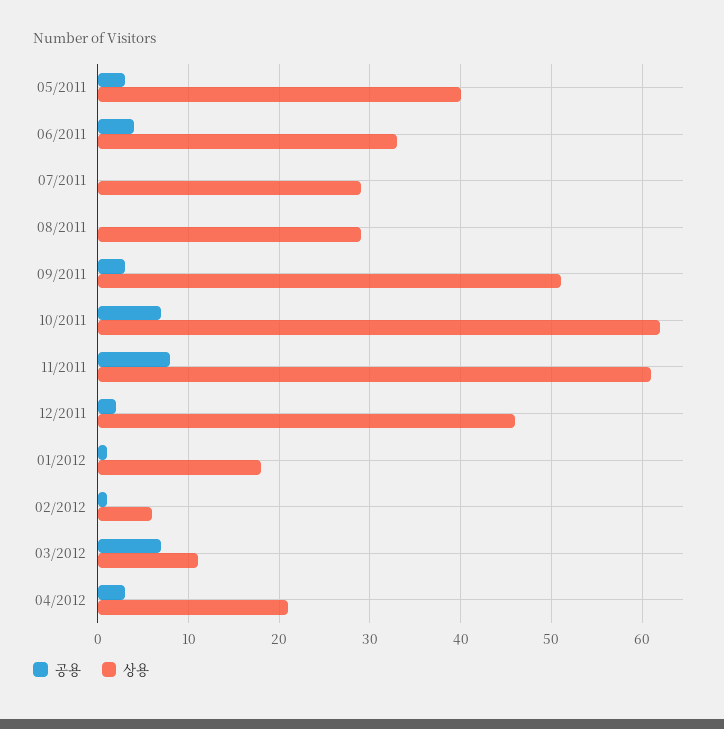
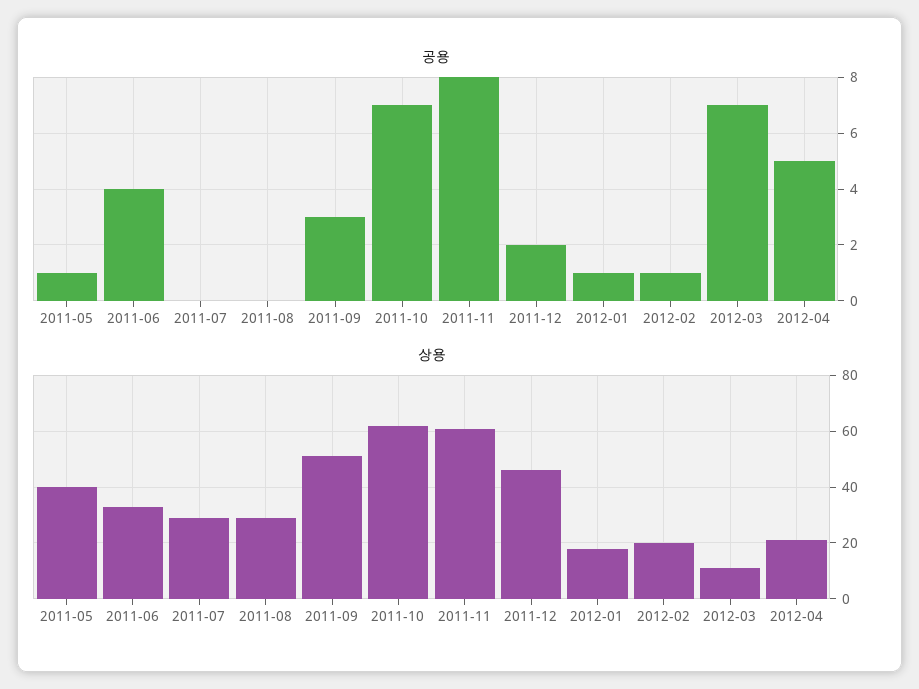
공용, 05/2011: 3 -> 1
상용, 02/2012: 6 -> 20
공용, 04/2012: 3 -> 5

